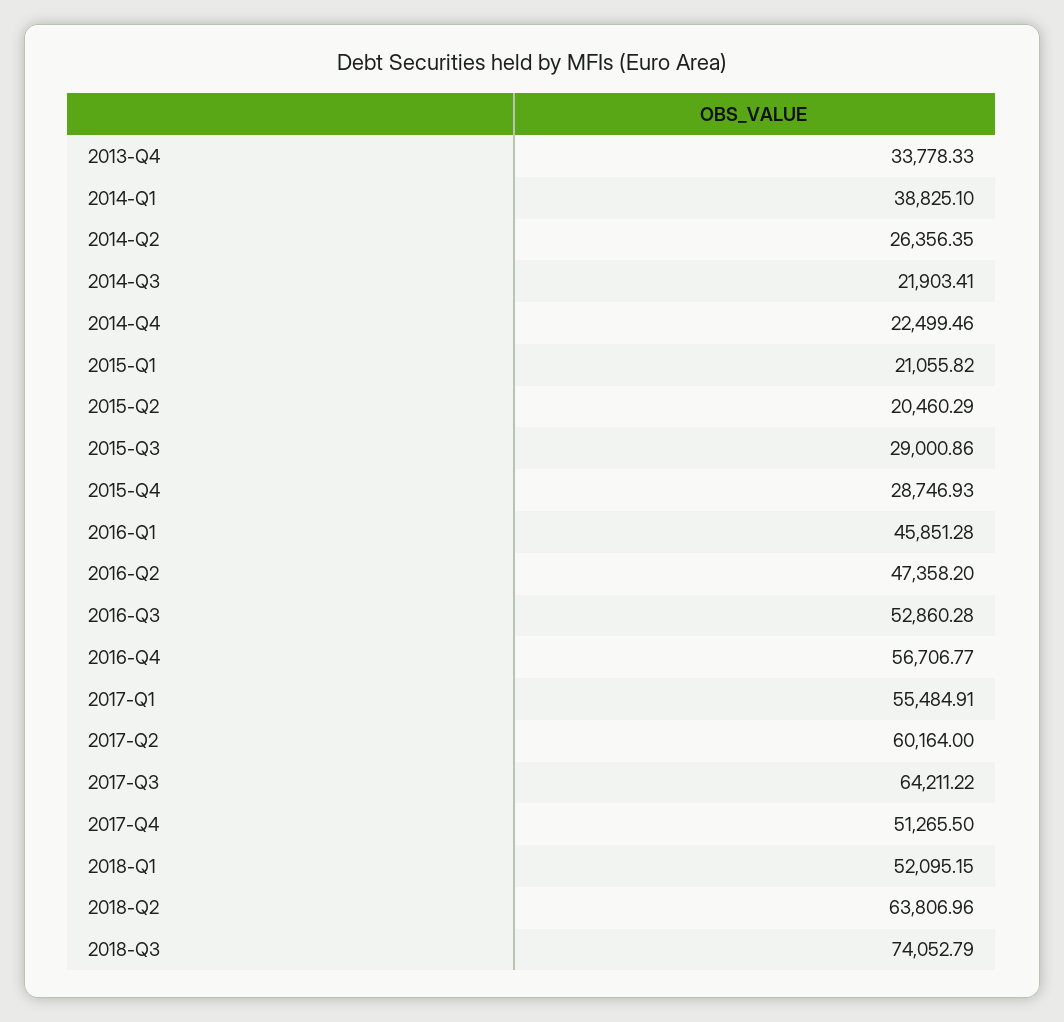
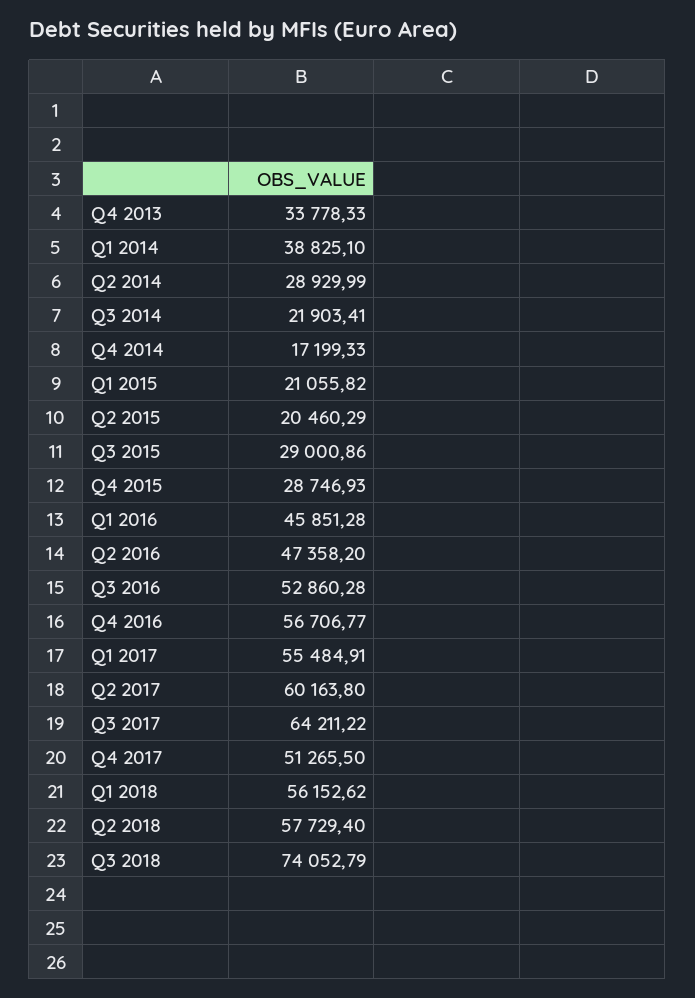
2014-Q2: 26356.35 -> 28929.99
2014-Q4: 22499.46 -> 17199.33
2017-Q2: 60164 -> 60163.8
2018-Q1: 52095.15 -> 56152.62
2018-Q2: 63806.96 -> 57729.4

